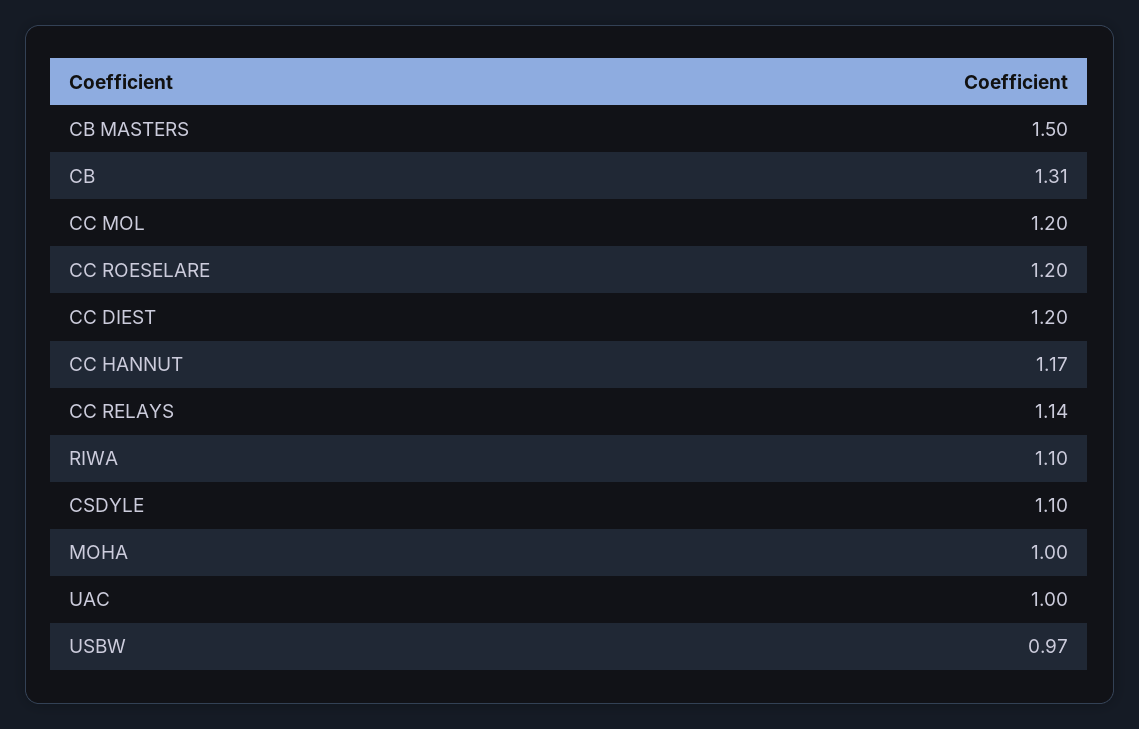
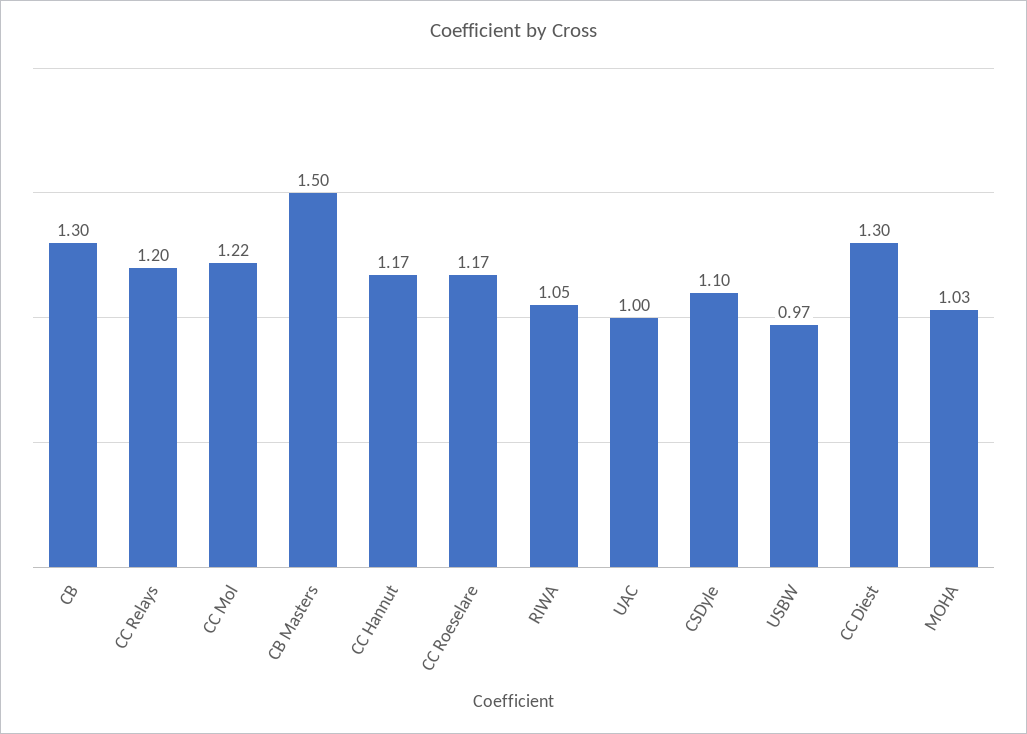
CB: 1.31 -> 1.3
CC MOL: 1.2 -> 1.22
CC ROESELARE: 1.2 -> 1.17
CC DIEST: 1.2 -> 1.3
CC RELAYS: 1.14 -> 1.2
RIWA: 1.1 -> 1.05
MOHA: 1 -> 1.03

